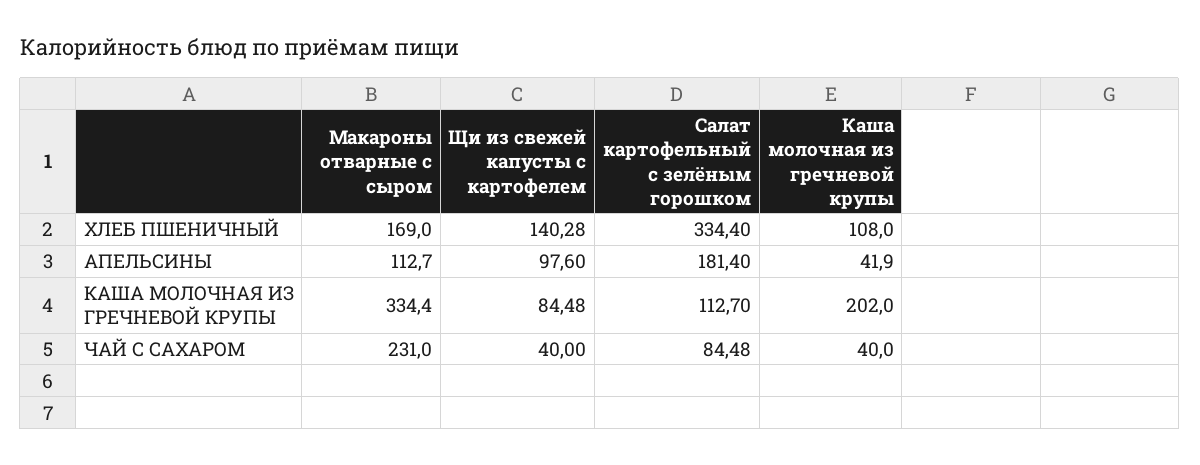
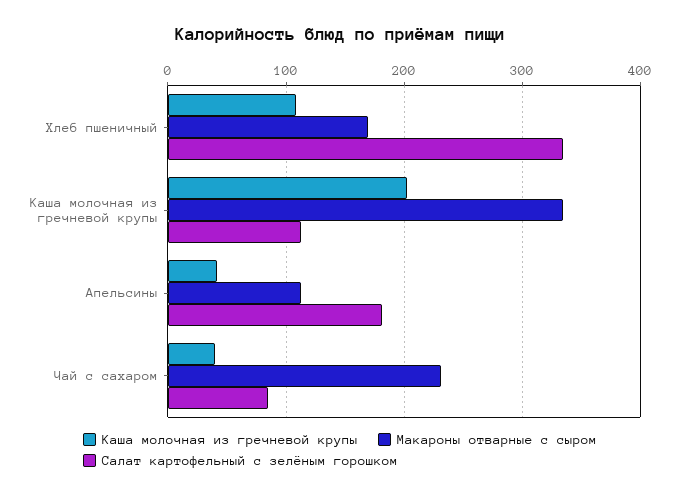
Щи из свежей капусты с картофелем, ХЛЕБ ПШЕНИЧНЫЙ: 140.28 -> none
Щи из свежей капусты с картофелем, АПЕЛЬСИНЫ: 97.6 -> none
Щи из свежей капусты с картофелем, КАША МОЛОЧНАЯ ИЗ ГРЕЧНЕВОЙ КРУПЫ: 84.48 -> none
Щи из свежей капусты с картофелем, ЧАЙ С САХАРОМ: 40 -> none

